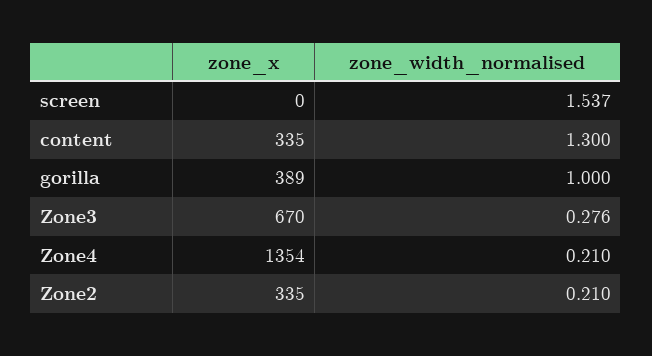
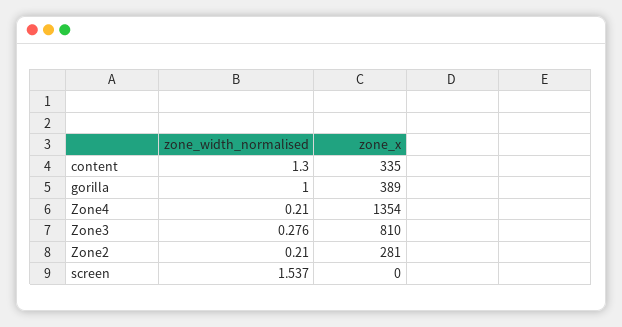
zone_x, Zone3: 670 -> 810
zone_x, Zone2: 335 -> 281

